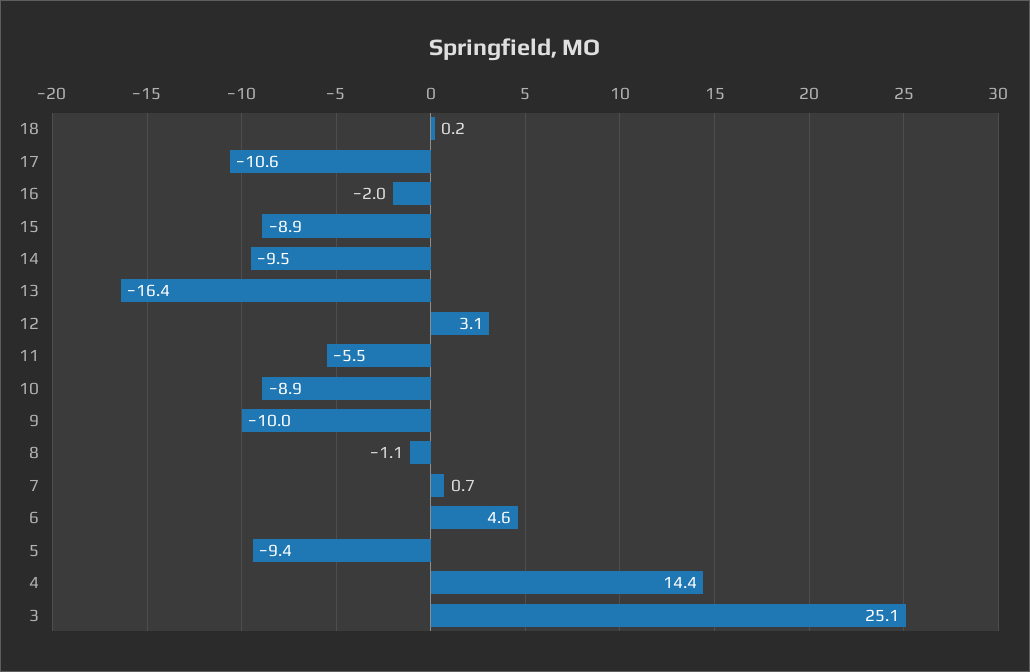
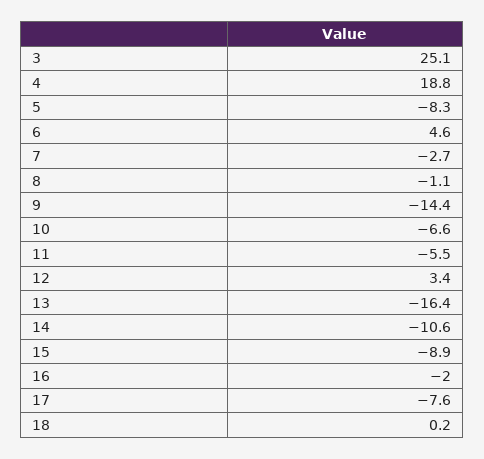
17: -10.6 -> -7.6
14: -9.5 -> -10.6
12: 3.1 -> 3.4
10: -8.9 -> -6.6
9: -10 -> -14.4
7: 0.7 -> -2.7
5: -9.4 -> -8.3
4: 14.4 -> 18.8

